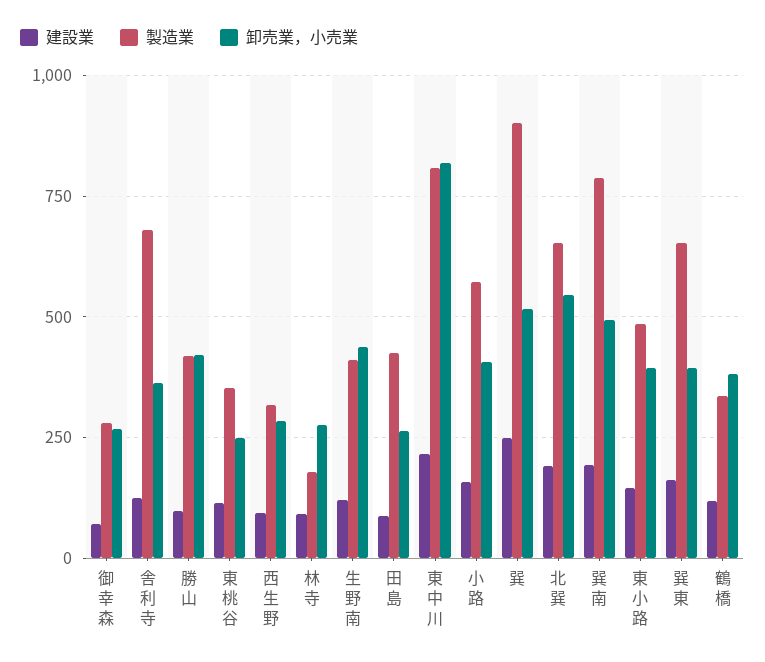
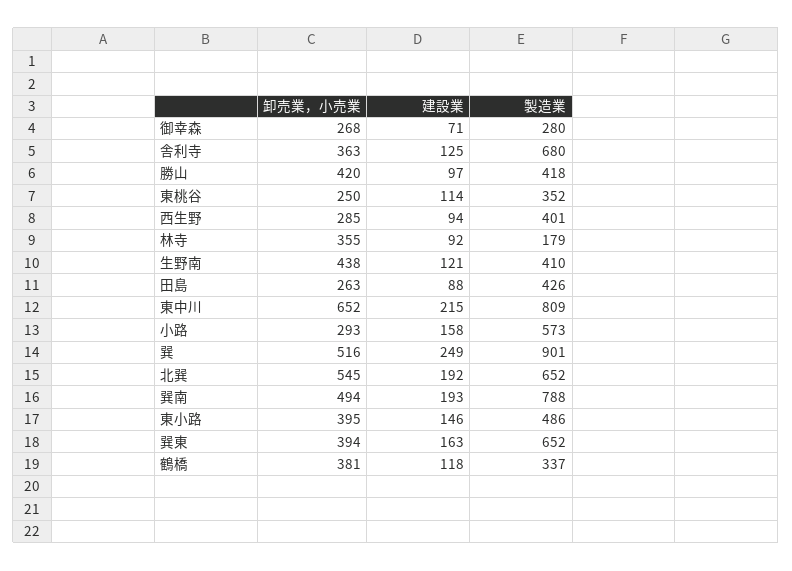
製造業, 西生野: 325 -> 401
卸売業，小売業, 林寺: 275 -> 355
卸売業，小売業, 東中川: 825 -> 652
卸売業，小売業, 小路: 400 -> 293

